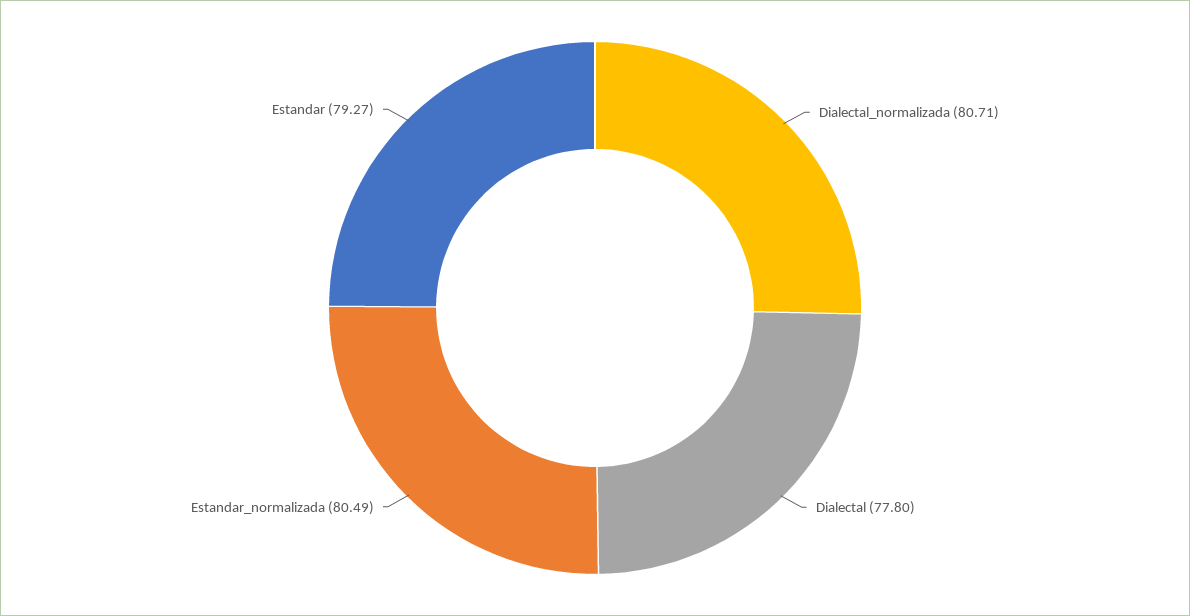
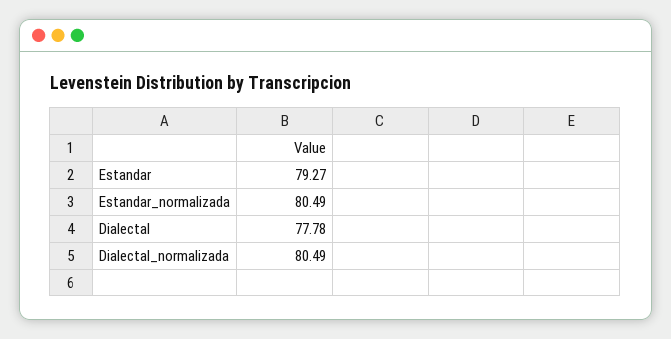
Dialectal_normalizada: 80.71 -> 80.49
Dialectal: 77.8 -> 77.78

